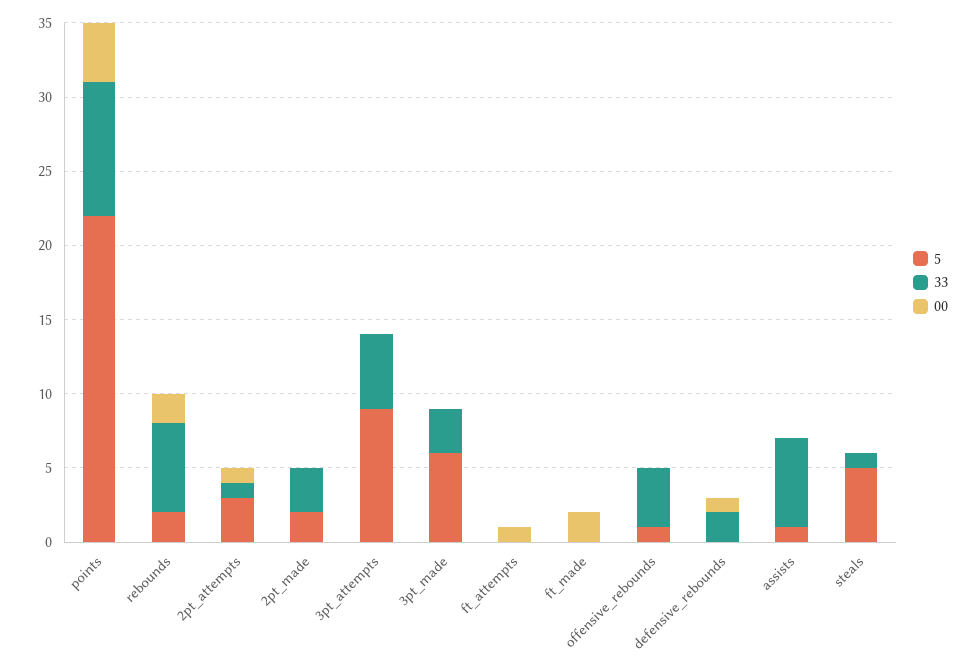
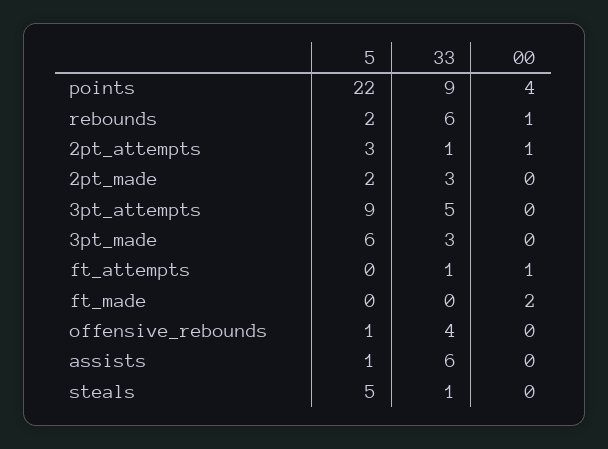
00, rebounds: 2 -> 1
33, ft_attempts: 0 -> 1
5, defensive_rebounds: 0 -> none
33, defensive_rebounds: 2 -> none
00, defensive_rebounds: 1 -> none

